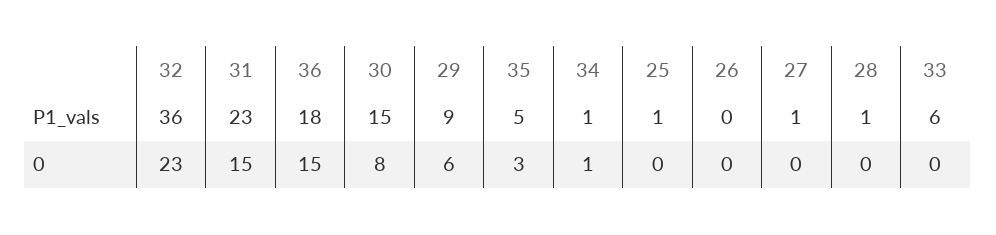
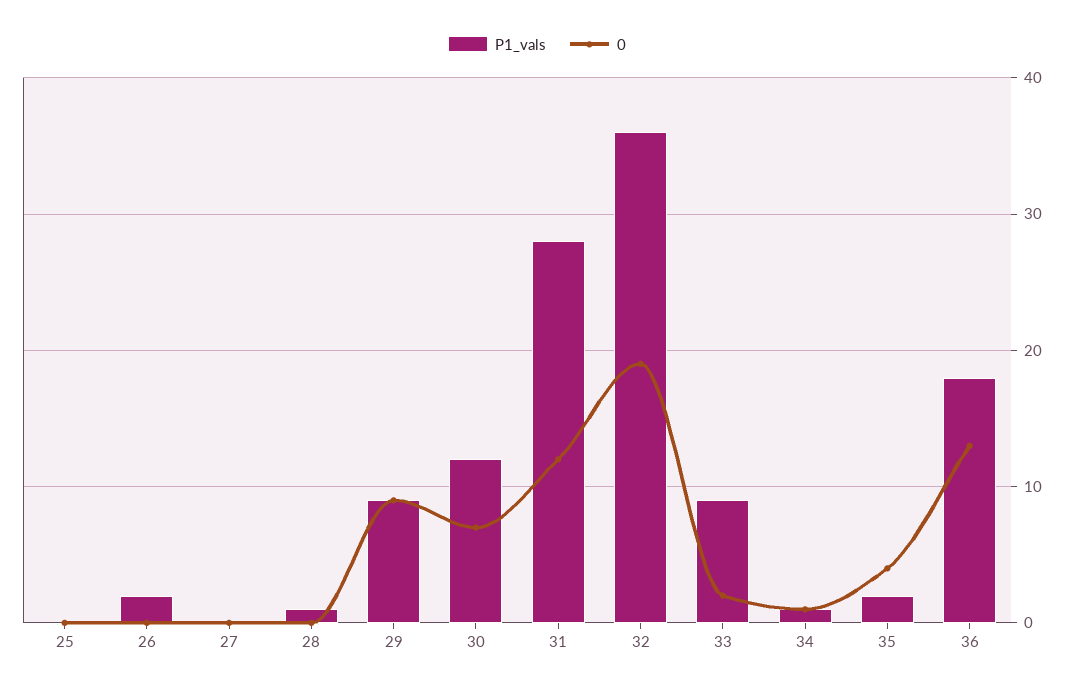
P1_vals, 31: 23 -> 28
P1_vals, 30: 15 -> 12
P1_vals, 35: 5 -> 2
P1_vals, 25: 1 -> 0
P1_vals, 26: 0 -> 2
P1_vals, 27: 1 -> 0
P1_vals, 33: 6 -> 9
0, 32: 23 -> 19
0, 31: 15 -> 12
0, 36: 15 -> 13
0, 30: 8 -> 7
0, 29: 6 -> 9
0, 35: 3 -> 4
0, 33: 0 -> 2

